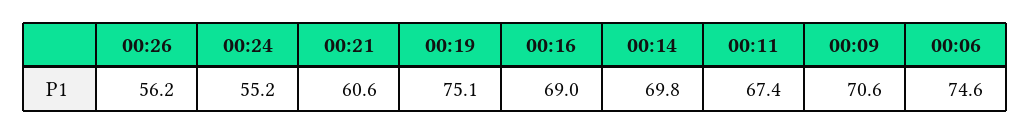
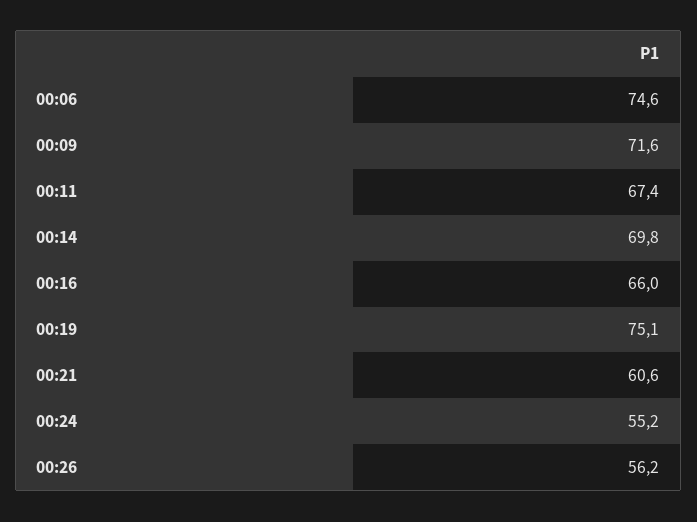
00:16: 69 -> 66
00:09: 70.6 -> 71.6

